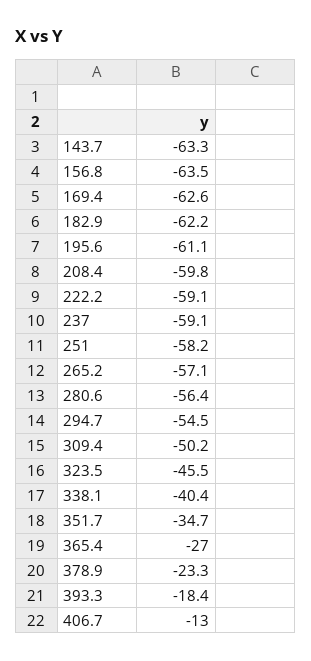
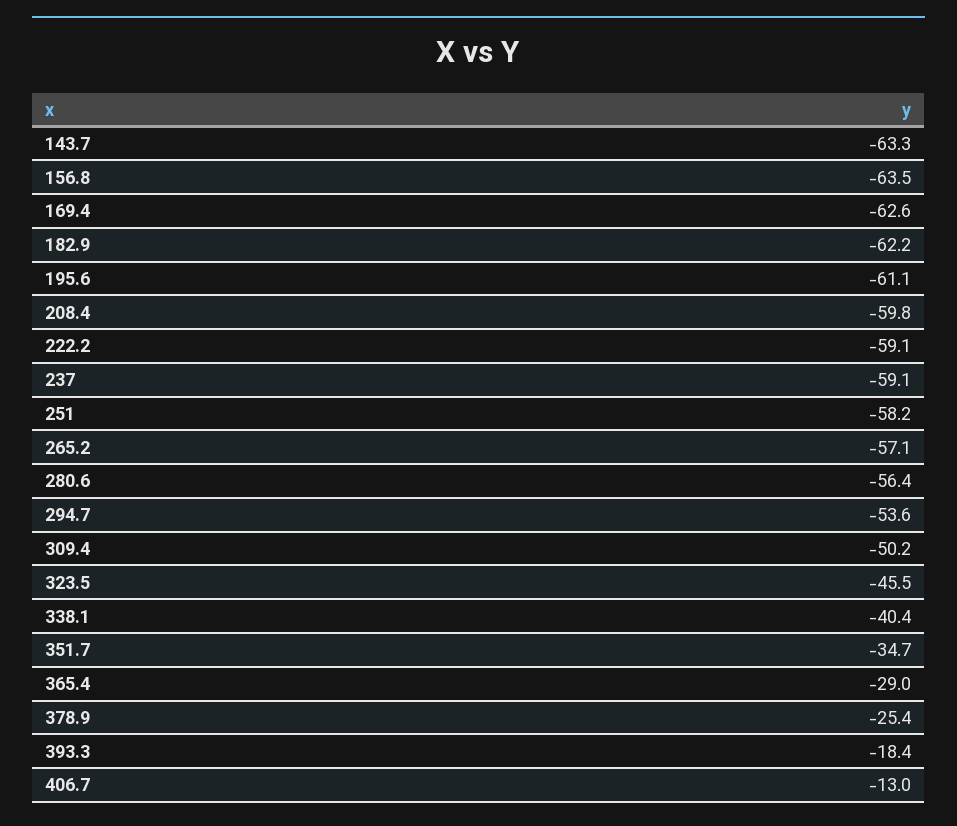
294.7: -54.5 -> -53.6
365.4: -27 -> -29
378.9: -23.3 -> -25.4

